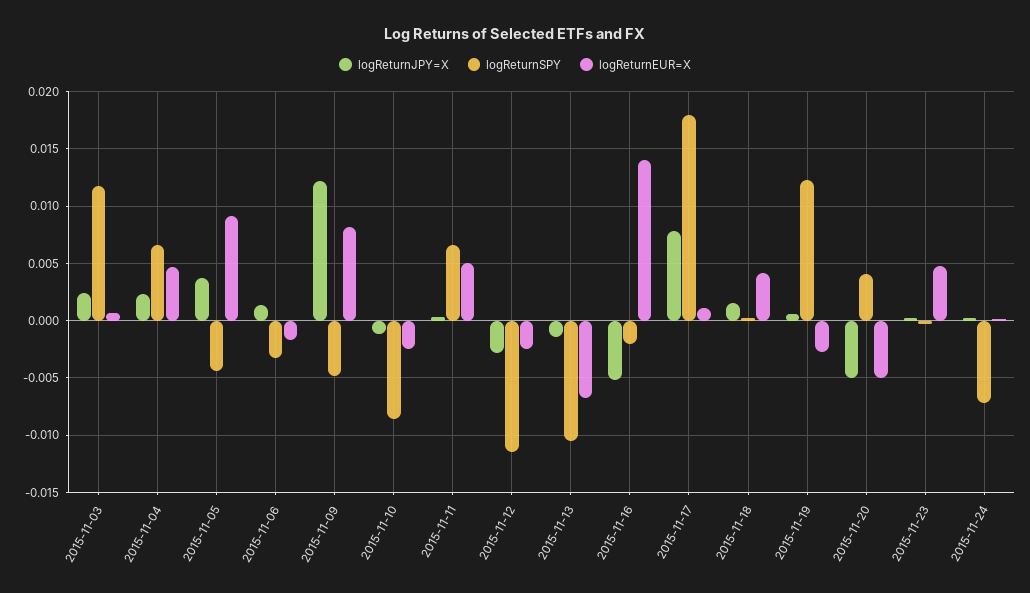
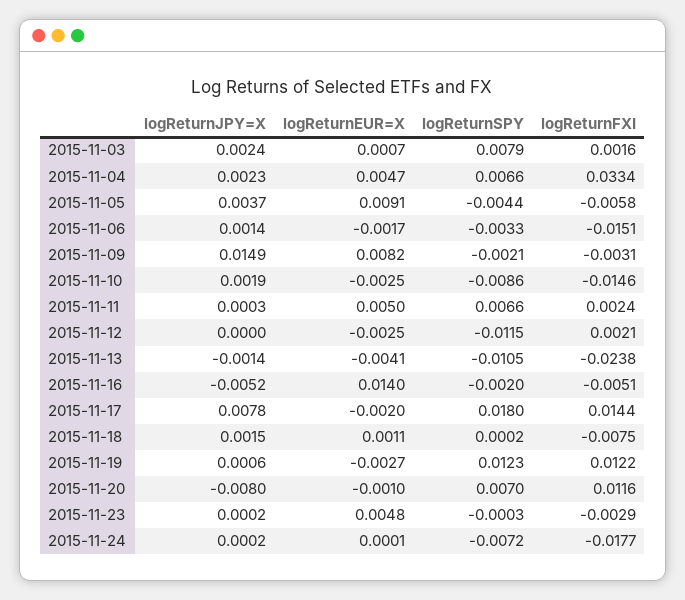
logReturnSPY, 2015-11-03: 0.012 -> 0.0079
logReturnJPY=X, 2015-11-09: 0.012 -> 0.0149
logReturnSPY, 2015-11-09: -0.005 -> -0.0021
logReturnJPY=X, 2015-11-10: -0.001 -> 0.0019
logReturnJPY=X, 2015-11-12: -0.003 -> 0
logReturnEUR=X, 2015-11-13: -0.007 -> -0.0041
logReturnEUR=X, 2015-11-17: 0.001 -> -0.002
logReturnEUR=X, 2015-11-18: 0.004 -> 0.0011
logReturnJPY=X, 2015-11-20: -0.005 -> -0.008
logReturnSPY, 2015-11-20: 0.004 -> 0.007
logReturnEUR=X, 2015-11-20: -0.005 -> -0.001
logReturnFXI, 2015-11-03: none -> 0.0016
logReturnFXI, 2015-11-04: none -> 0.0334
logReturnFXI, 2015-11-05: none -> -0.0058
logReturnFXI, 2015-11-06: none -> -0.0151
logReturnFXI, 2015-11-09: none -> -0.0031
logReturnFXI, 2015-11-10: none -> -0.0146
logReturnFXI, 2015-11-11: none -> 0.0024
logReturnFXI, 2015-11-12: none -> 0.0021
logReturnFXI, 2015-11-13: none -> -0.0238
logReturnFXI, 2015-11-16: none -> -0.0051
logReturnFXI, 2015-11-17: none -> 0.0144
logReturnFXI, 2015-11-18: none -> -0.0075
logReturnFXI, 2015-11-19: none -> 0.0122
logReturnFXI, 2015-11-20: none -> 0.0116
logReturnFXI, 2015-11-23: none -> -0.0029
logReturnFXI, 2015-11-24: none -> -0.0177

